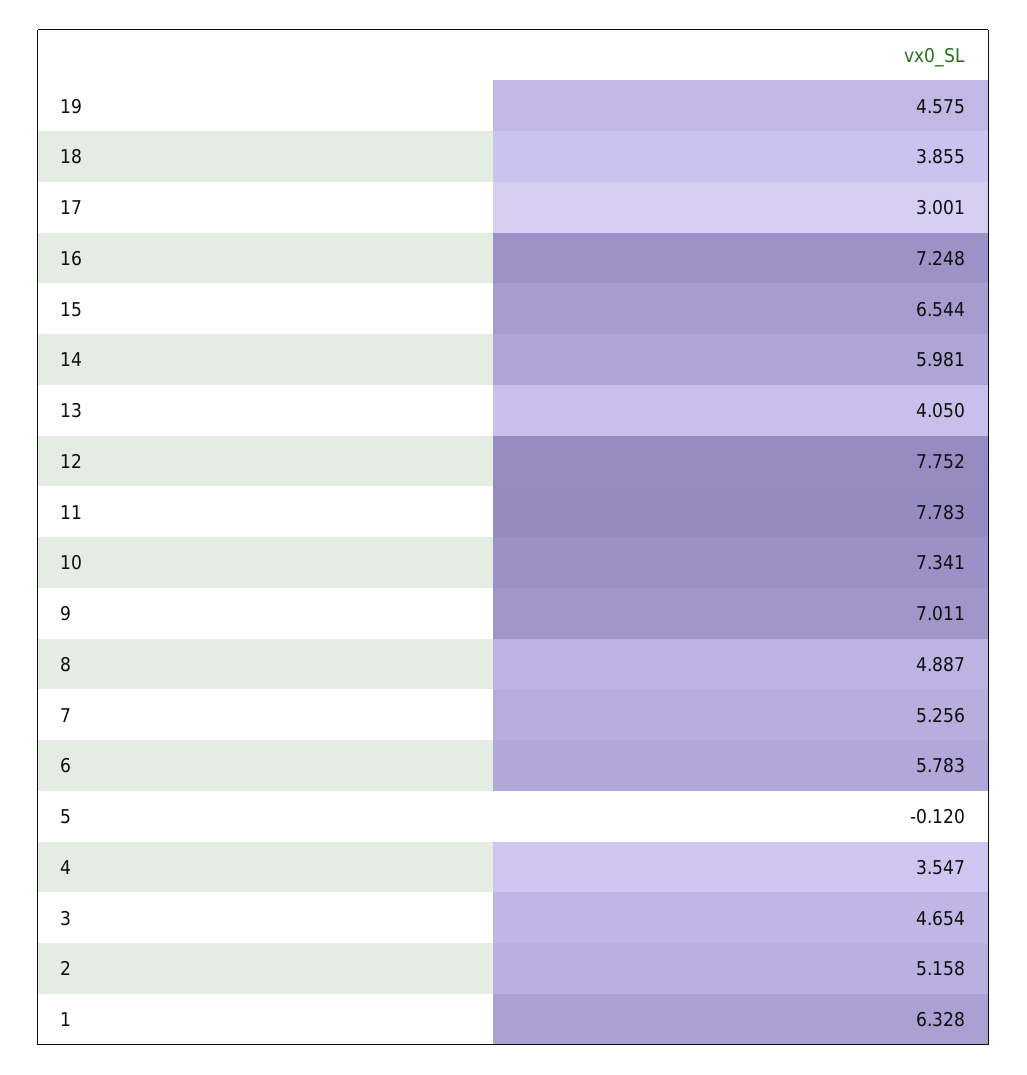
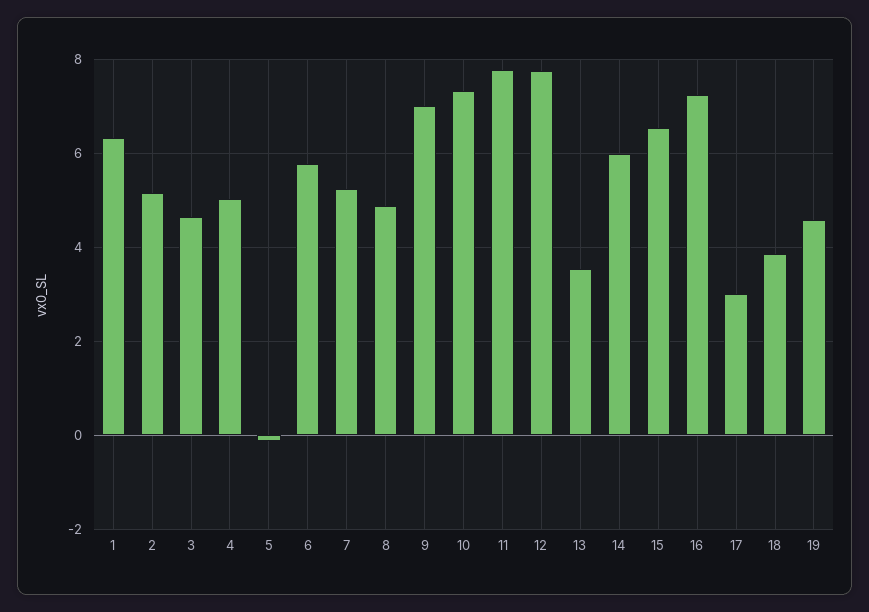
13: 4.05 -> 3.6
4: 3.547 -> 5

